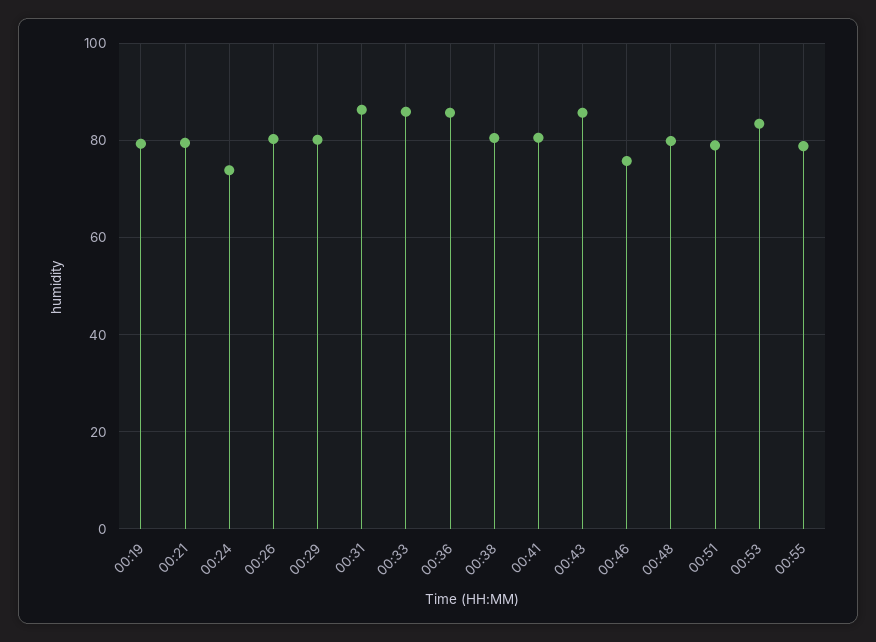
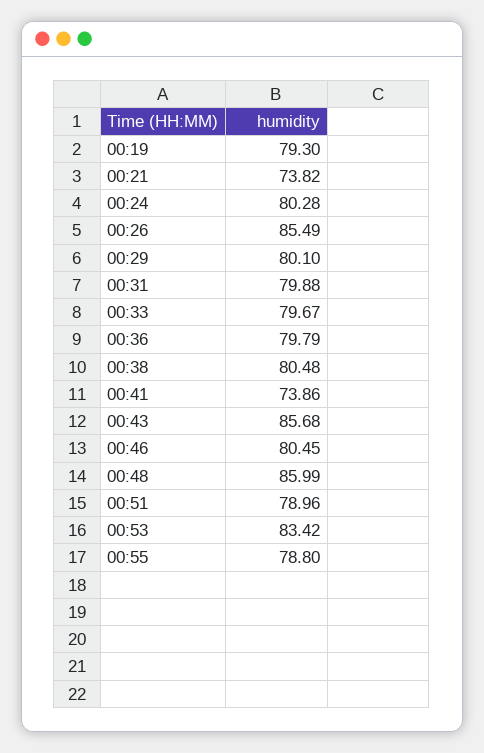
00:21: 80 -> 73.82
00:24: 74 -> 80.28
00:26: 80 -> 85.49
00:31: 86 -> 79.88
00:33: 86 -> 79.67
00:36: 86 -> 79.79
00:41: 80 -> 73.86
00:46: 76 -> 80.45
00:48: 80 -> 85.99

